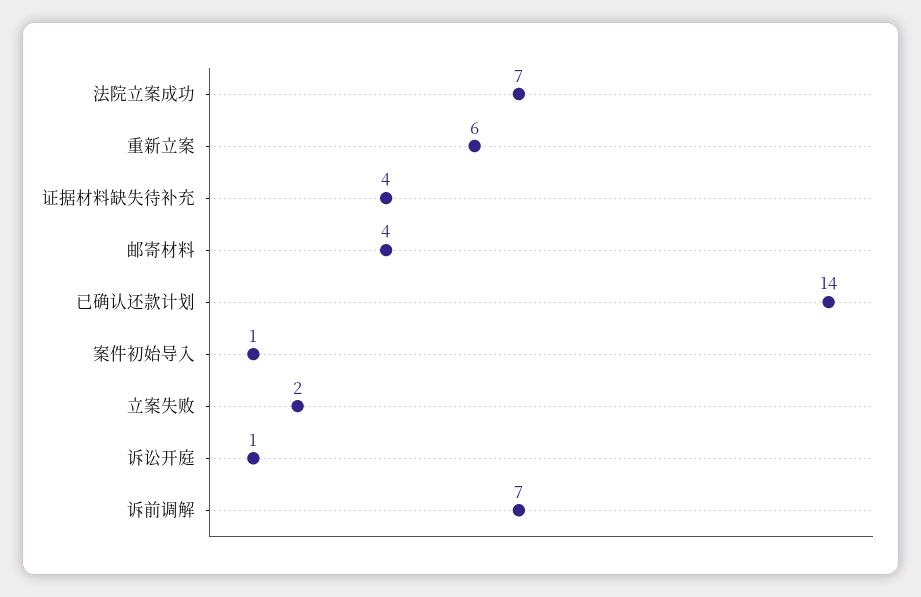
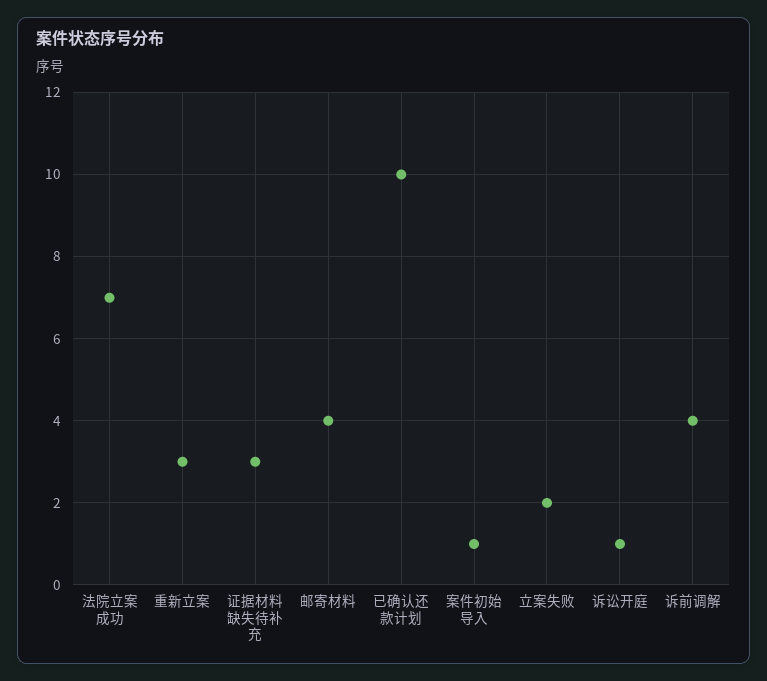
重新立案: 6 -> 3
证据材料缺失待补充: 4 -> 3
已确认还款计划: 14 -> 10
诉前调解: 7 -> 4

